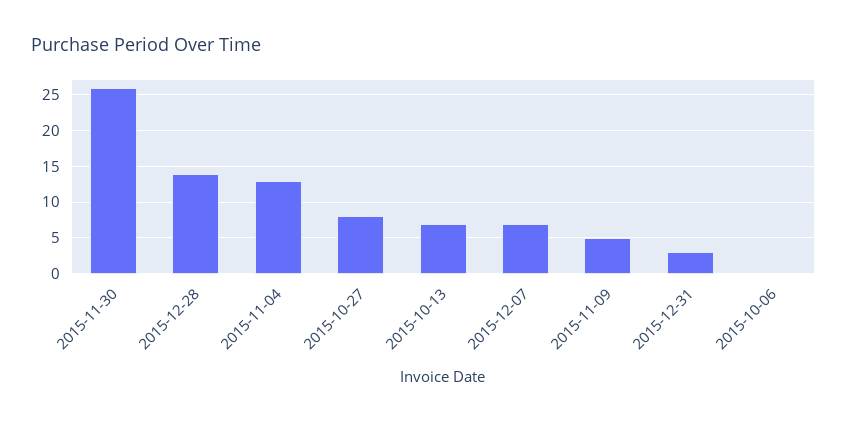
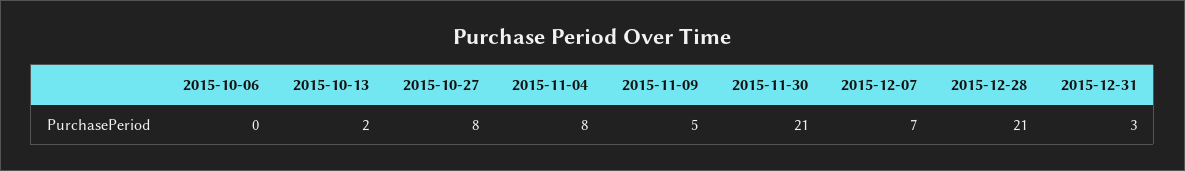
2015-11-30: 26 -> 21
2015-12-28: 14 -> 21
2015-11-04: 13 -> 8
2015-10-13: 7 -> 2

